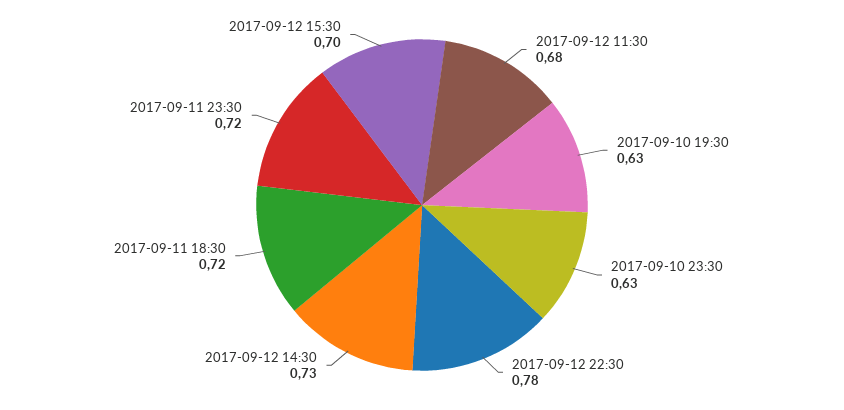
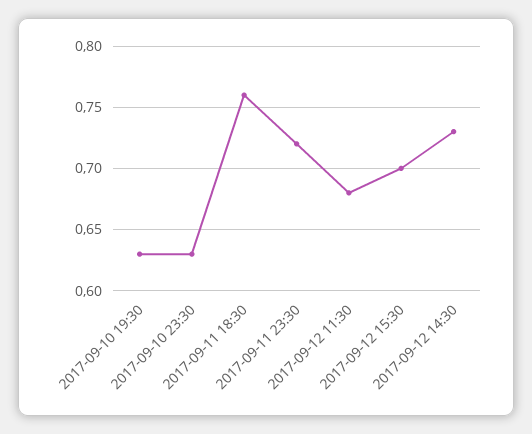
2017-09-12 22:30: 0.78 -> none
2017-09-11 18:30: 0.72 -> 0.76

